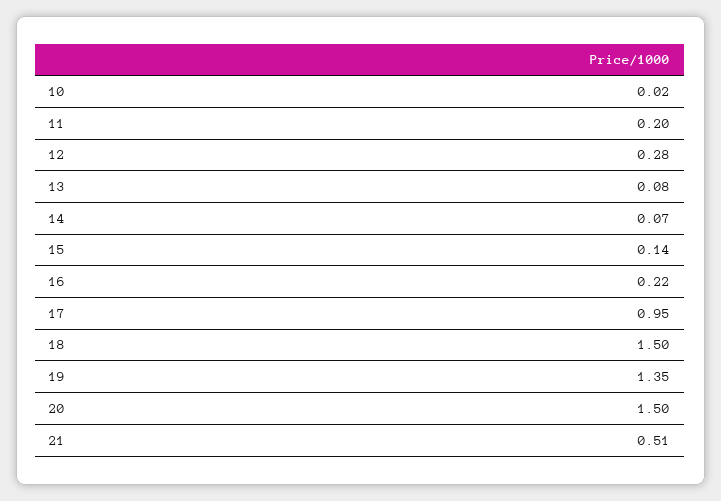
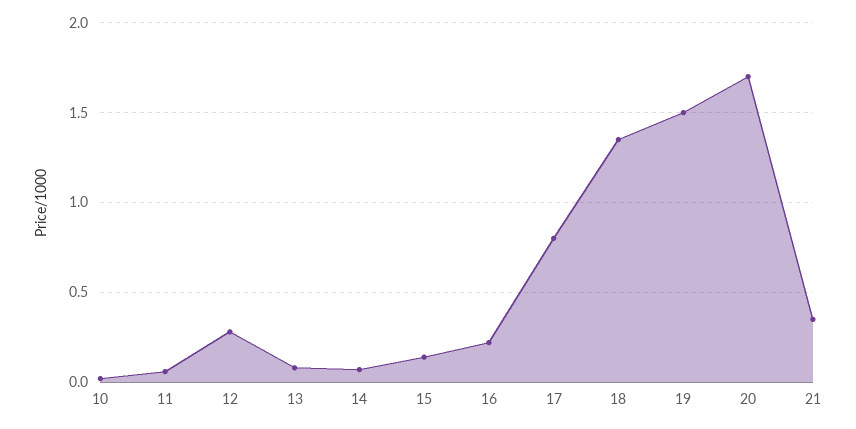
11: 0.2 -> 0.05
17: 0.95 -> 0.8
18: 1.5 -> 1.35
19: 1.35 -> 1.5
20: 1.5 -> 1.7
21: 0.51 -> 0.35

